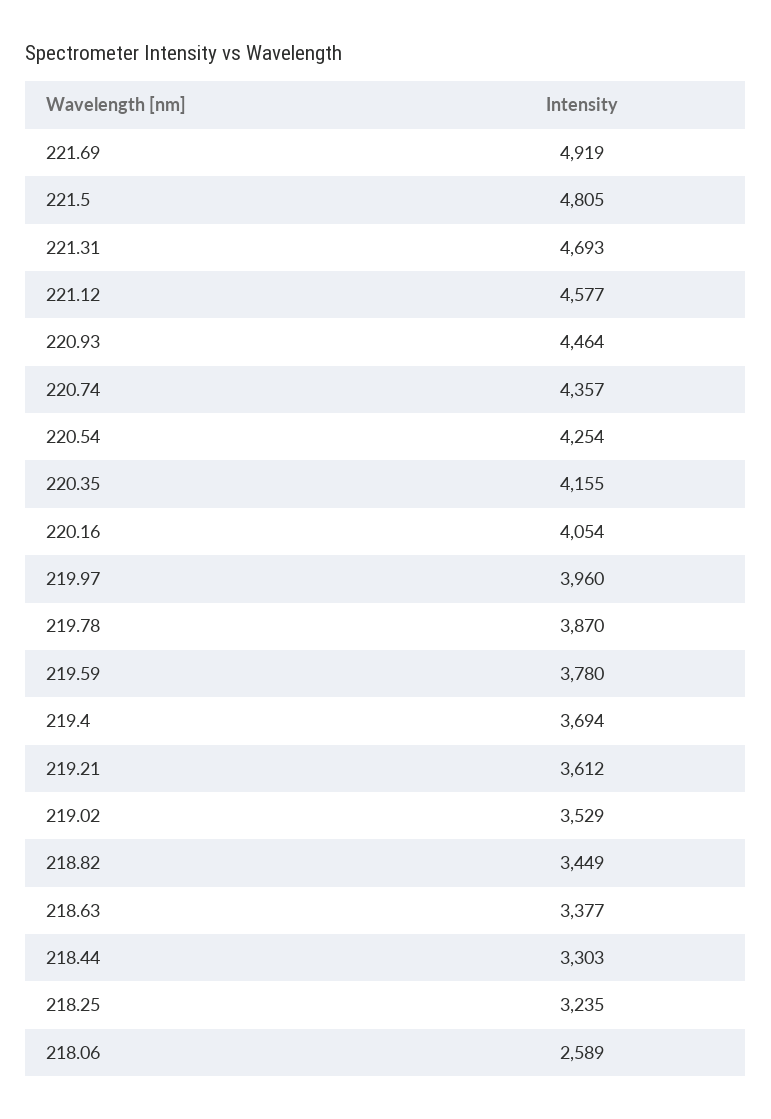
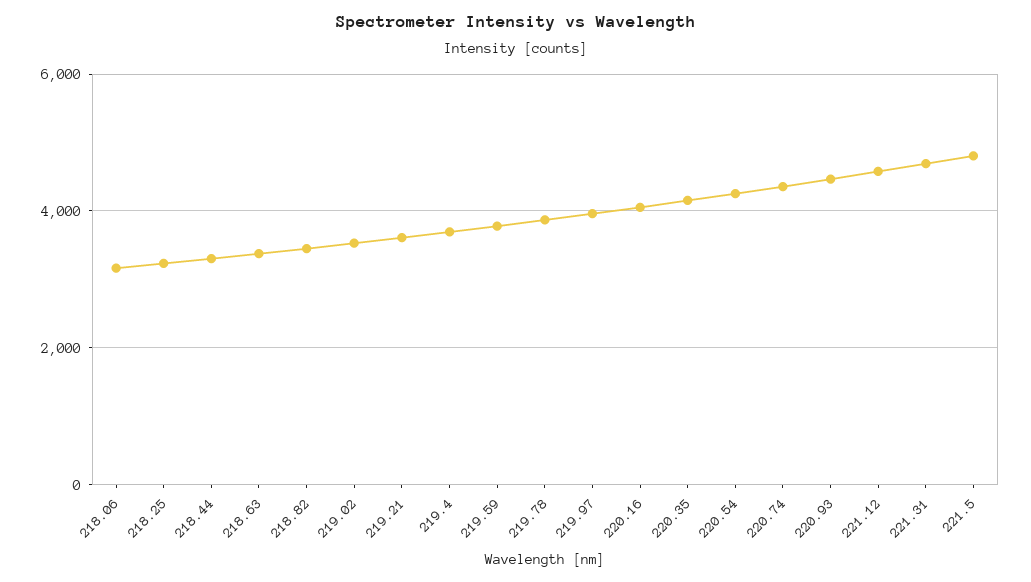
221.69: 4919 -> none
218.06: 2589 -> 3200

